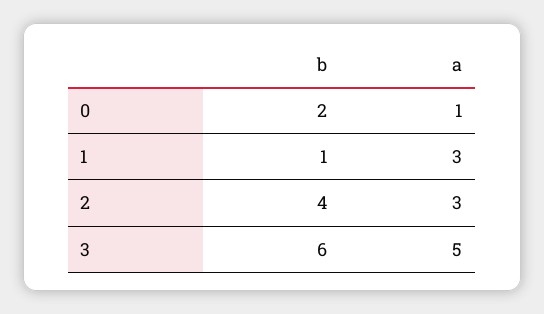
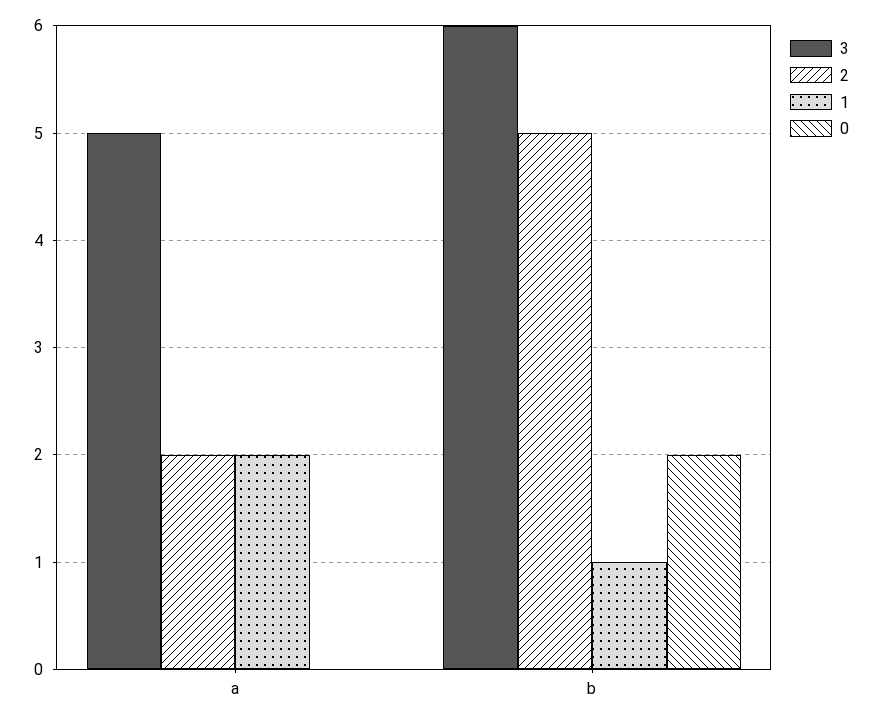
0, a: 1 -> 0
1, a: 3 -> 2
2, b: 4 -> 5
2, a: 3 -> 2

